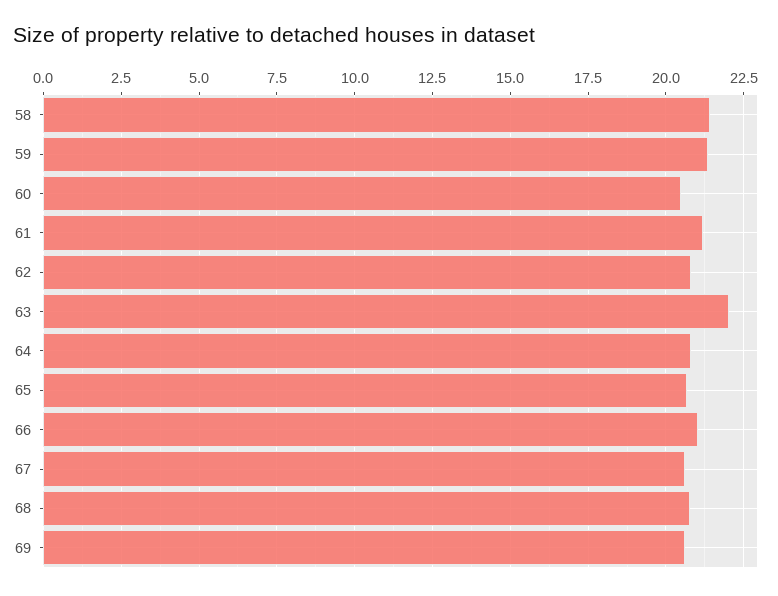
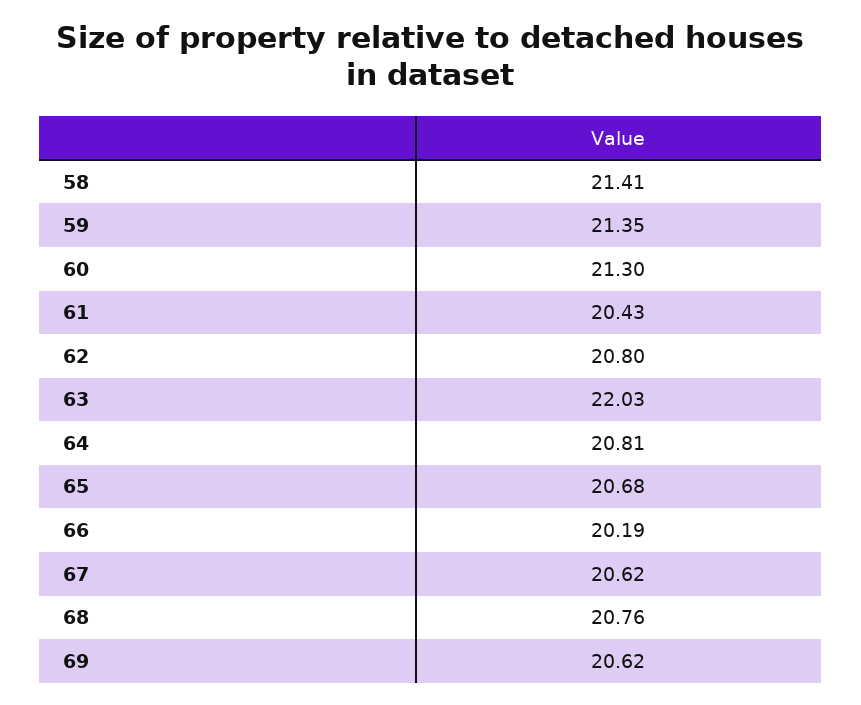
60: 20.5 -> 21.3
61: 21.25 -> 20.43
66: 21 -> 20.19

